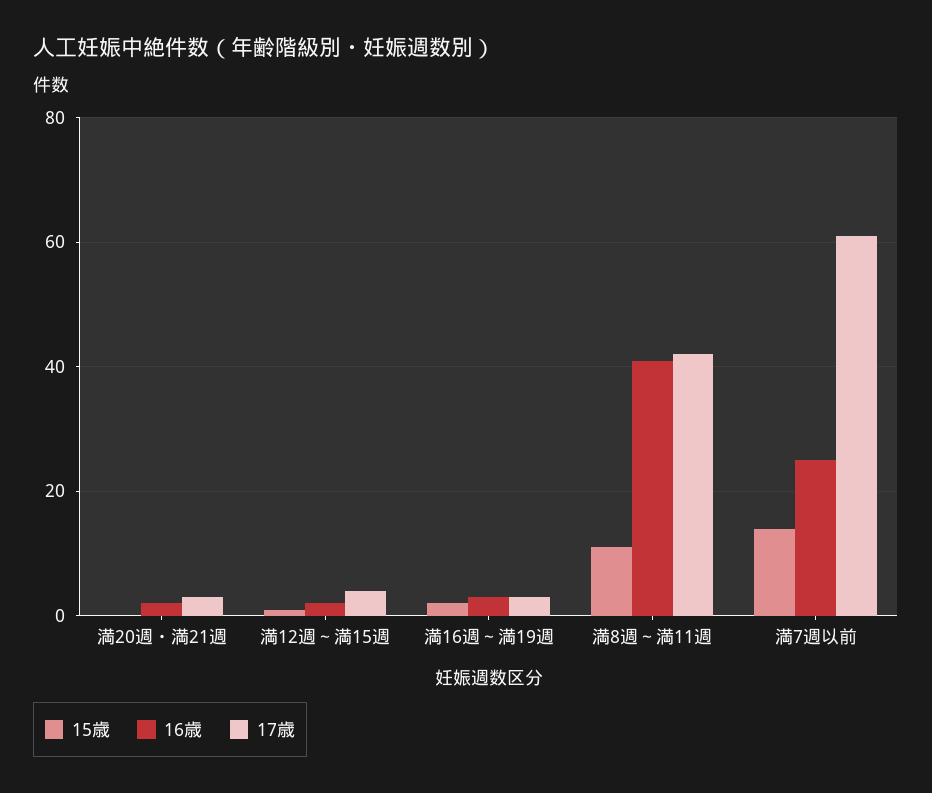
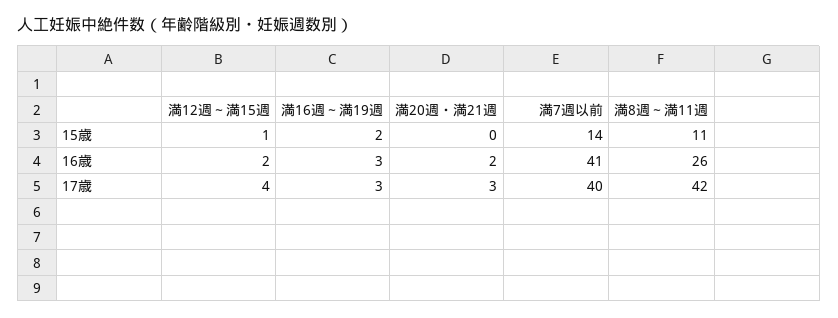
16歳, 満8週～満11週: 40 -> 26
16歳, 満7週以前: 25 -> 41
17歳, 満7週以前: 60 -> 40

